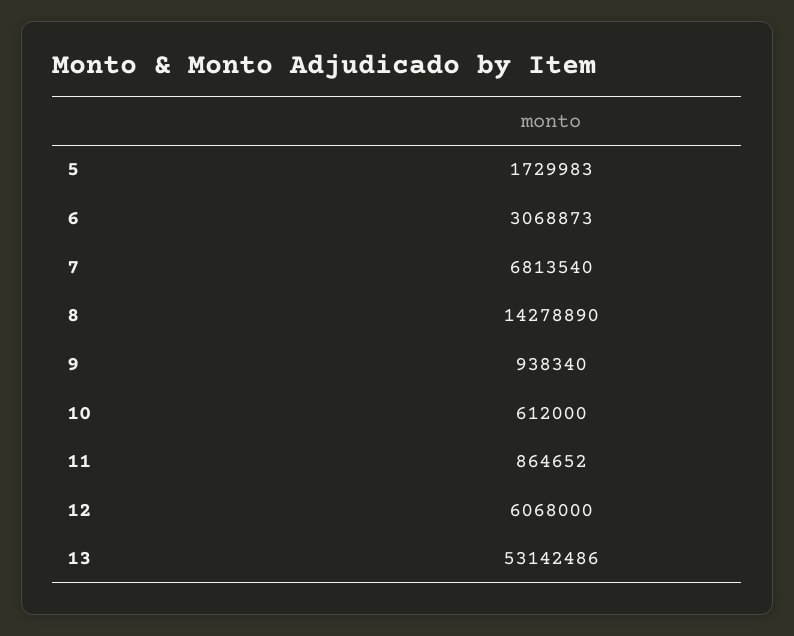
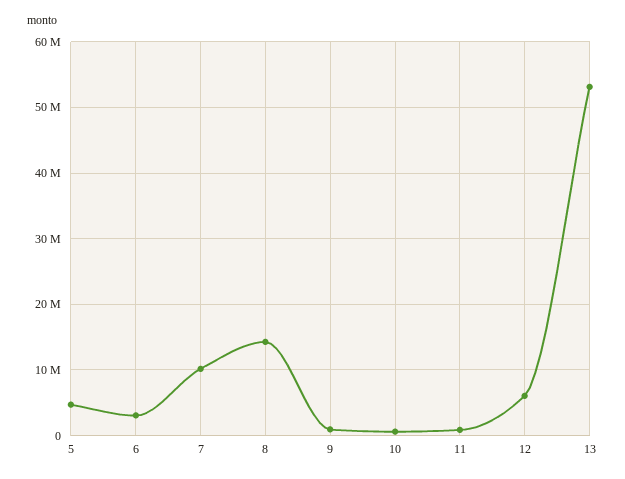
5: 1729983 -> 5000000
7: 6813540 -> 10000000

